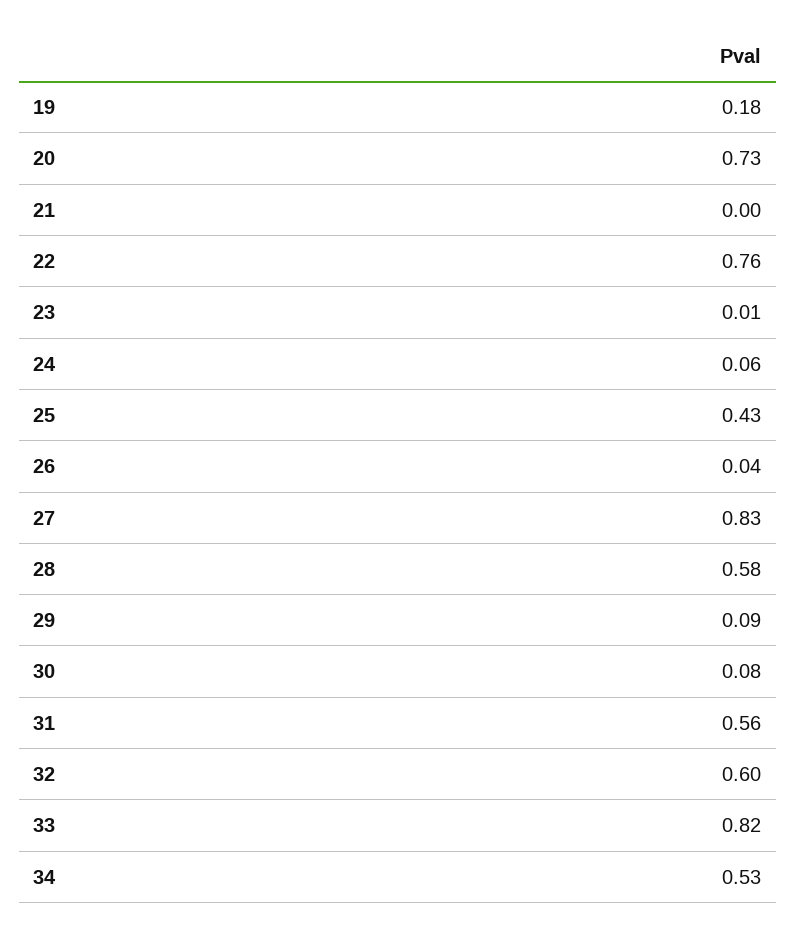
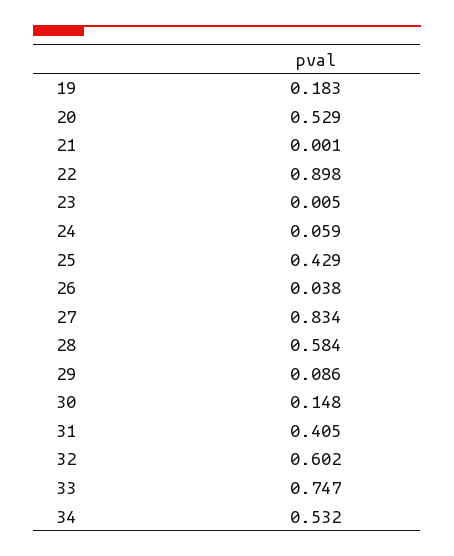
20: 0.73 -> 0.529
22: 0.76 -> 0.898
30: 0.08 -> 0.148
31: 0.56 -> 0.405
33: 0.82 -> 0.747

